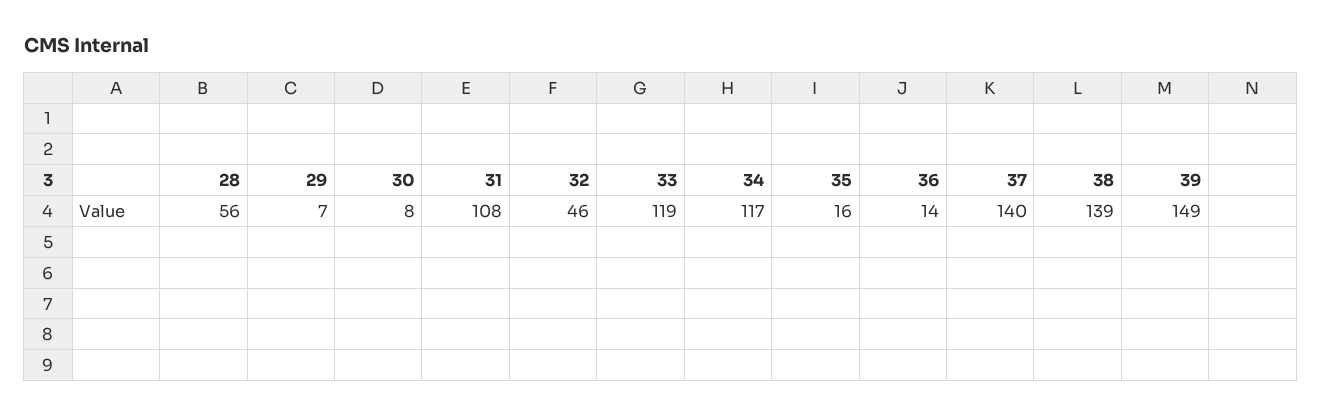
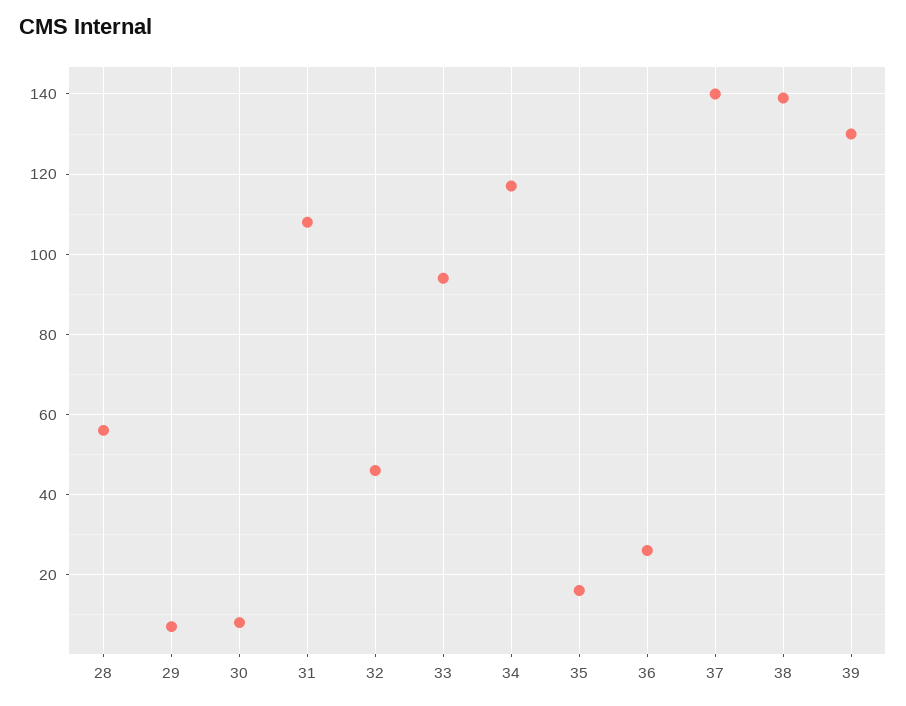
33: 119 -> 95
36: 14 -> 25
39: 149 -> 130

